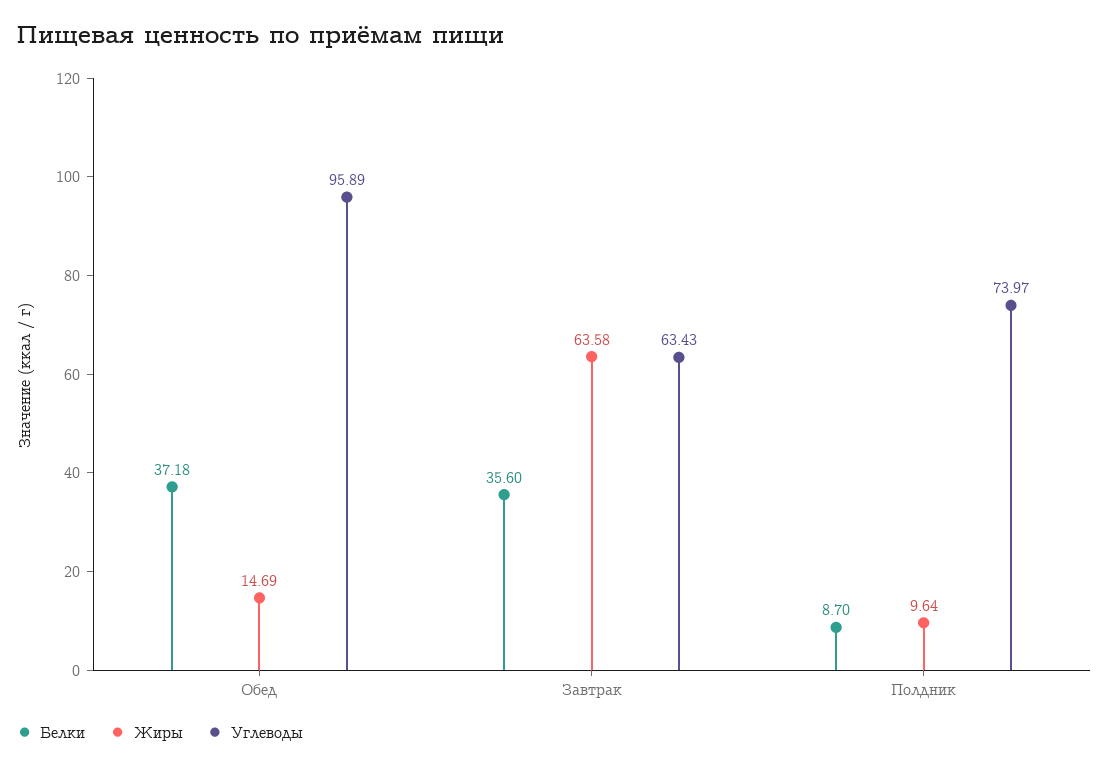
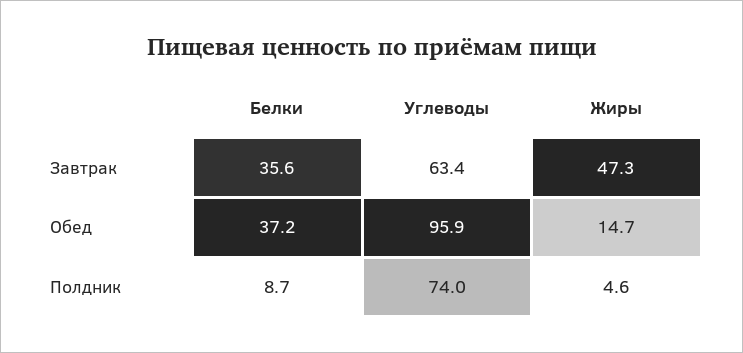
Жиры, Завтрак: 63.58 -> 47.3
Жиры, Полдник: 9.64 -> 4.6

